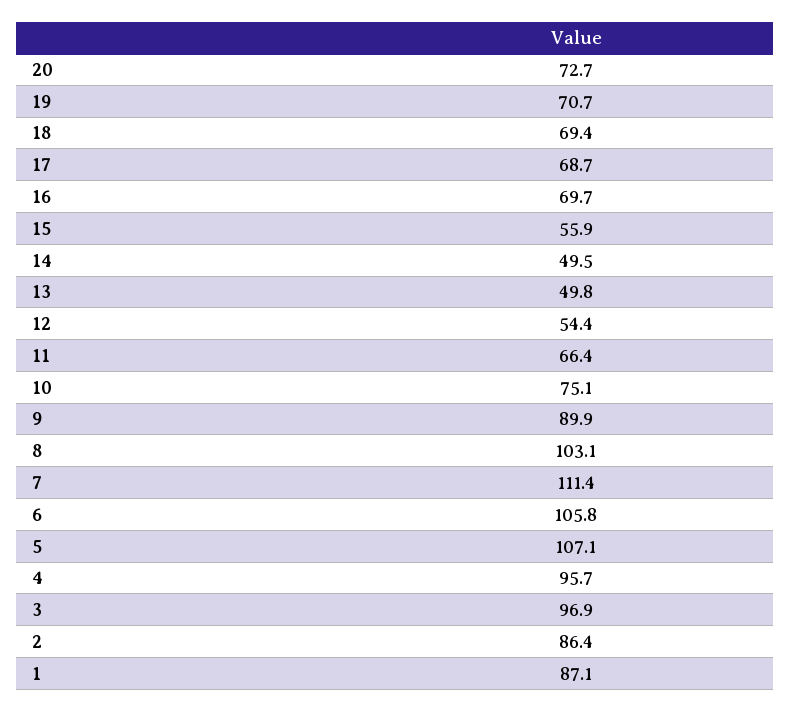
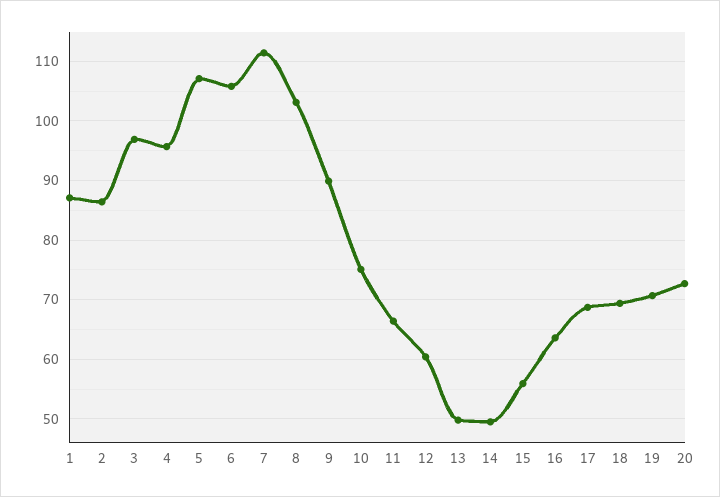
16: 69.7 -> 64
12: 54.4 -> 60

